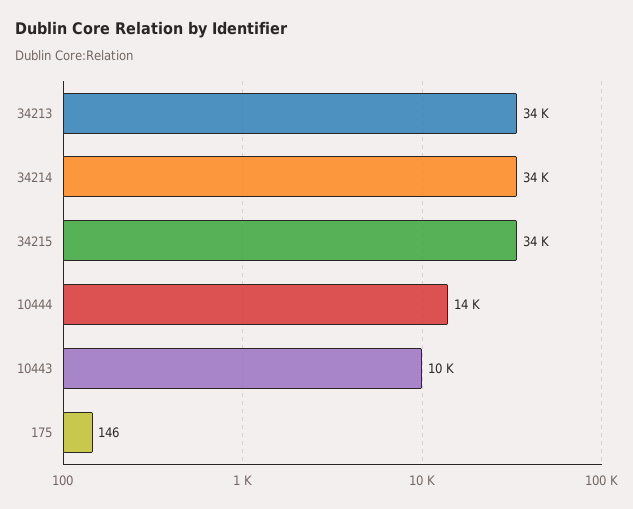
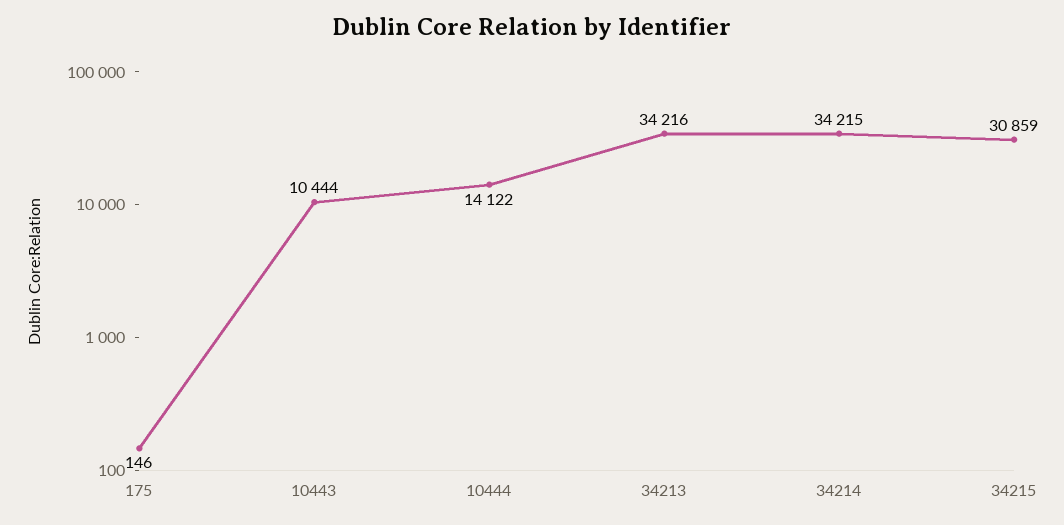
34215: 34000 -> 30859

